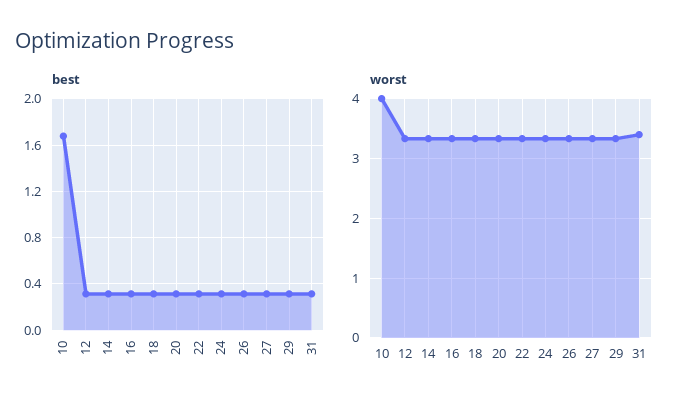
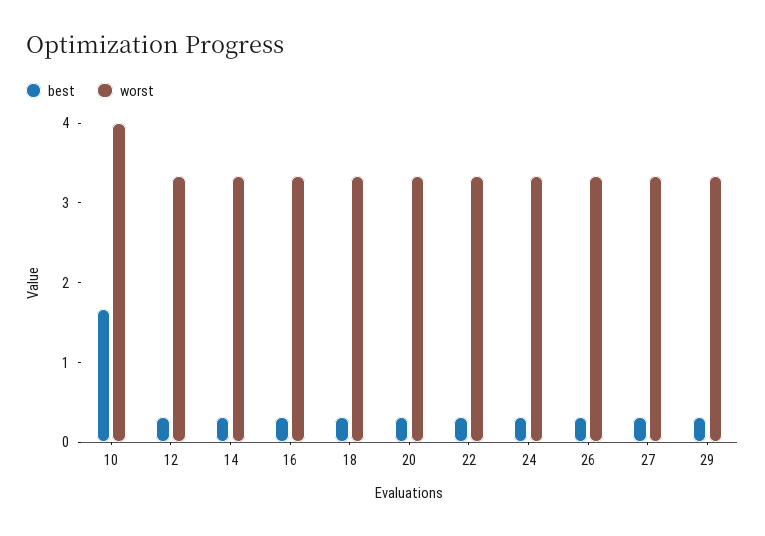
best, 31: 0.3 -> none
worst, 31: 3.4 -> none

